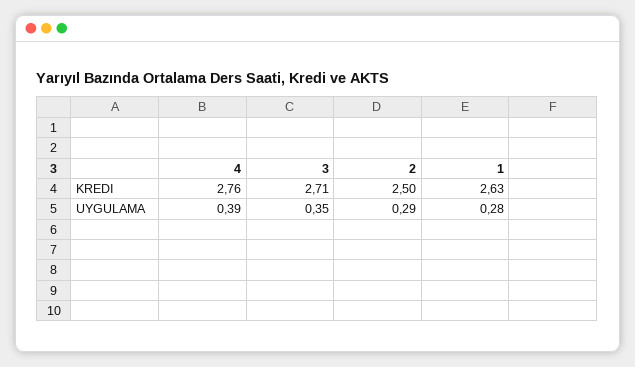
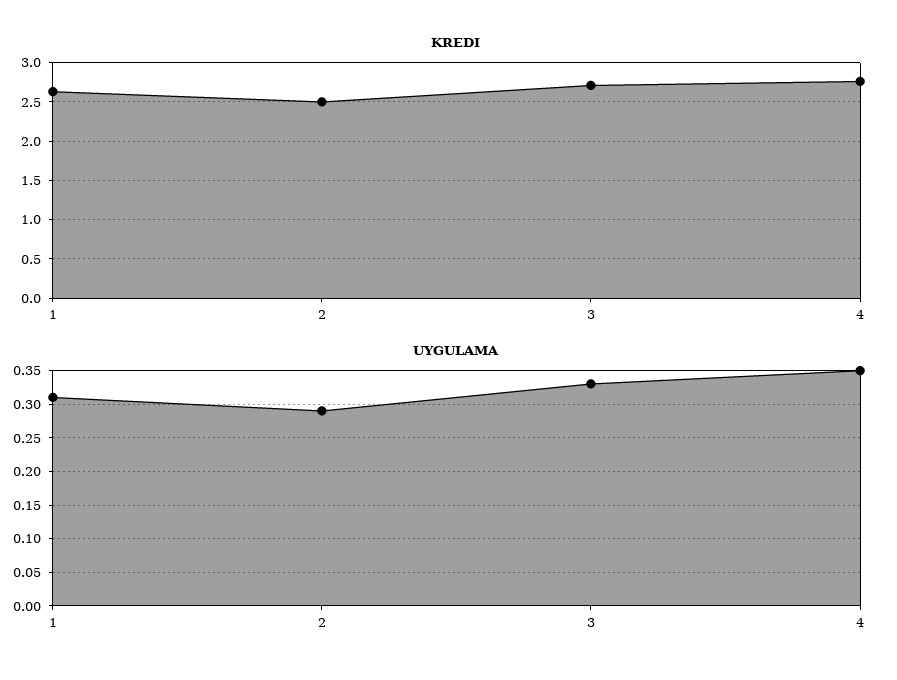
UYGULAMA, 4: 0.39 -> 0.35
UYGULAMA, 3: 0.35 -> 0.33
UYGULAMA, 1: 0.28 -> 0.31

